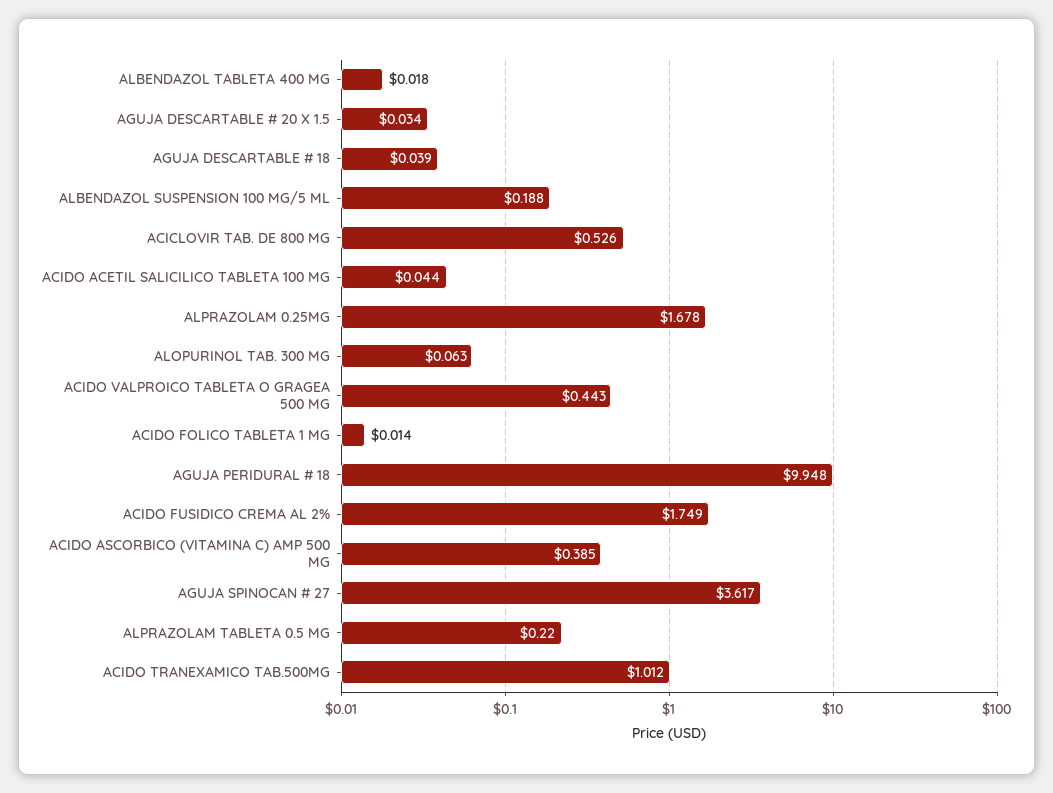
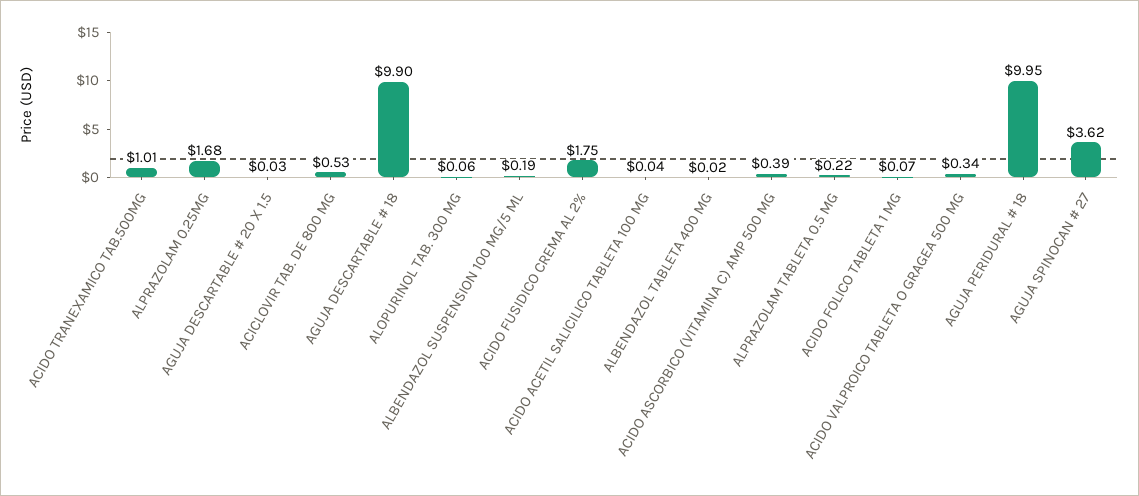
AGUJA DESCARTABLE # 18: 0.039 -> 9.9
ACIDO VALPROICO TABLETA O GRAGEA 500 MG: 0.443 -> 0.34
ACIDO FOLICO TABLETA 1 MG: 0.014 -> 0.07

